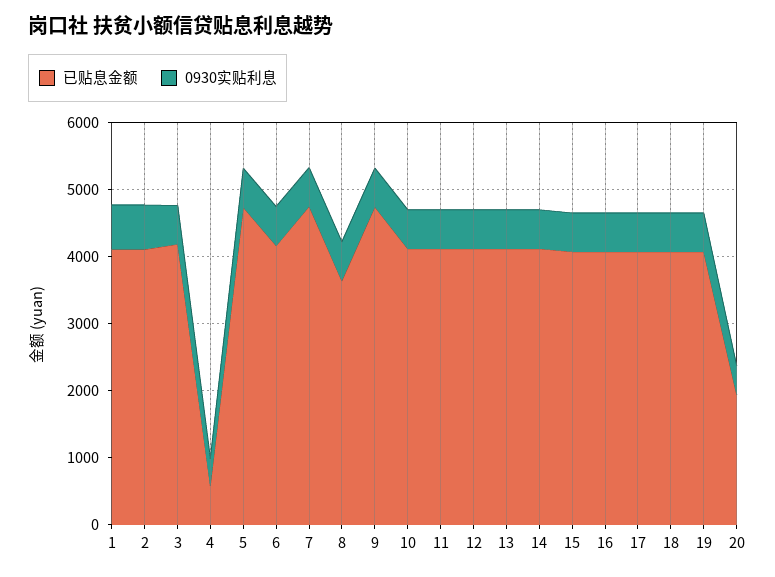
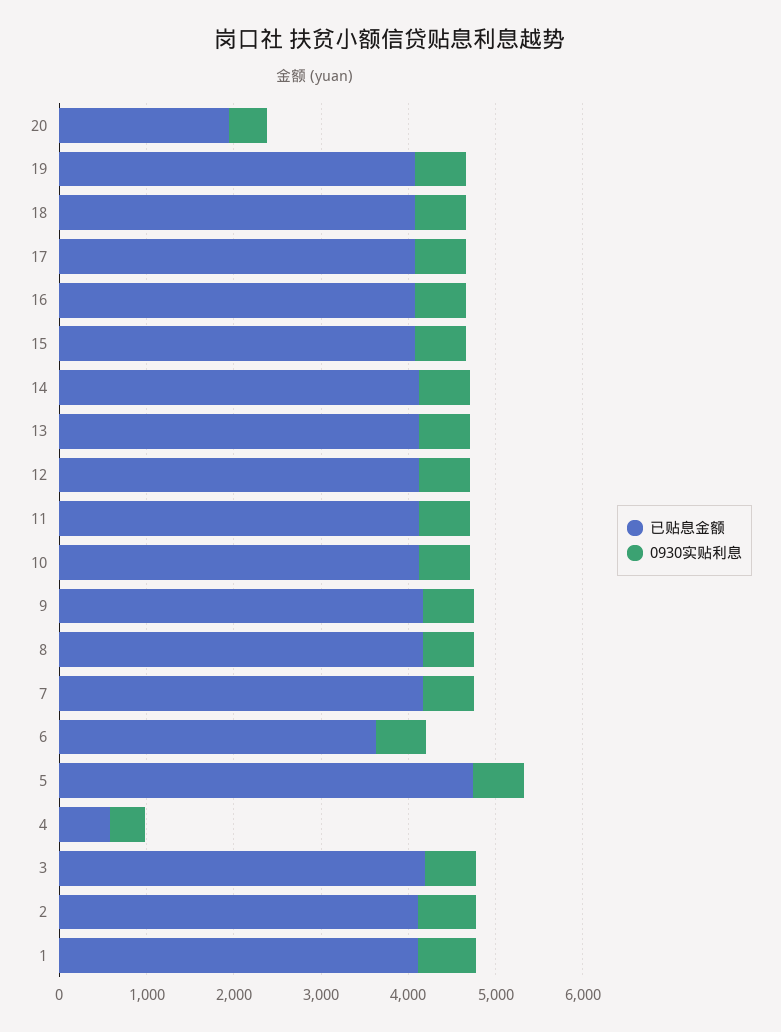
已贴息金额, 6: 4200 -> 3600
已贴息金额, 7: 4800 -> 4200
已贴息金额, 8: 3600 -> 4200
已贴息金额, 9: 4800 -> 4200

